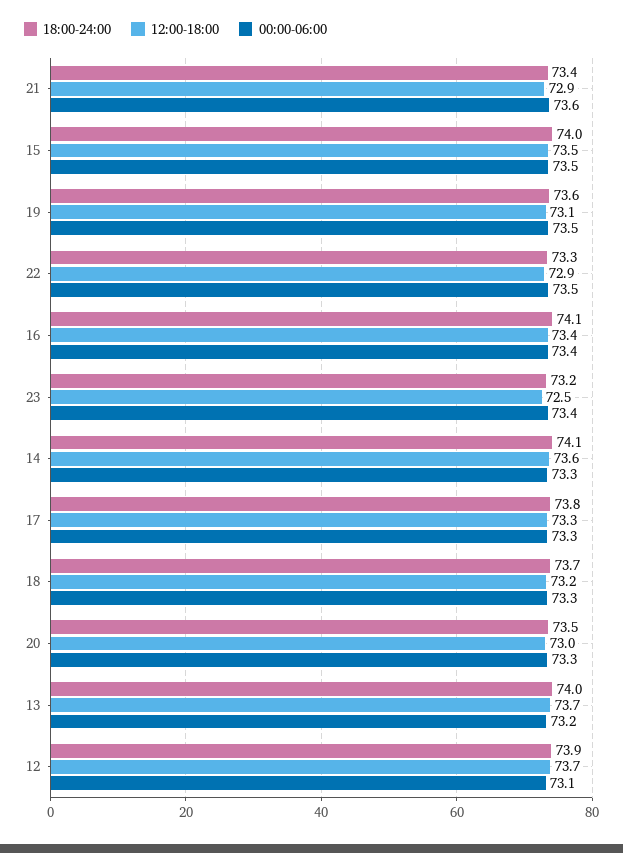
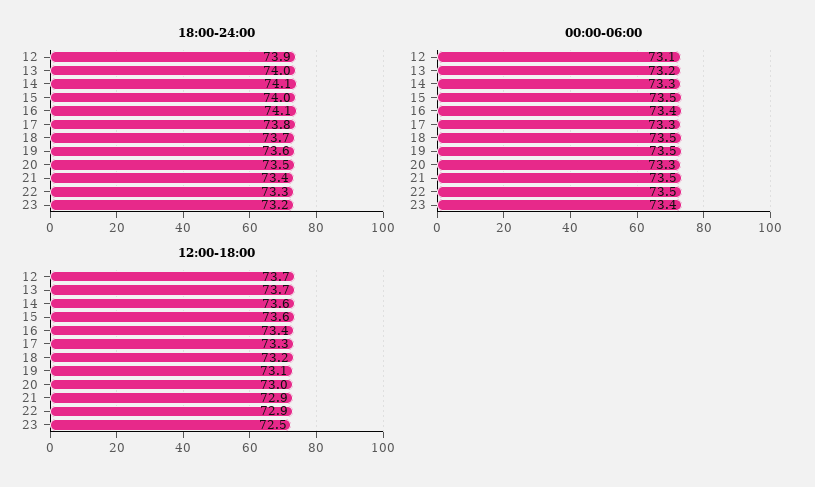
00:00-06:00, 21: 73.6 -> 73.5
12:00-18:00, 15: 73.5 -> 73.6
00:00-06:00, 18: 73.3 -> 73.5

